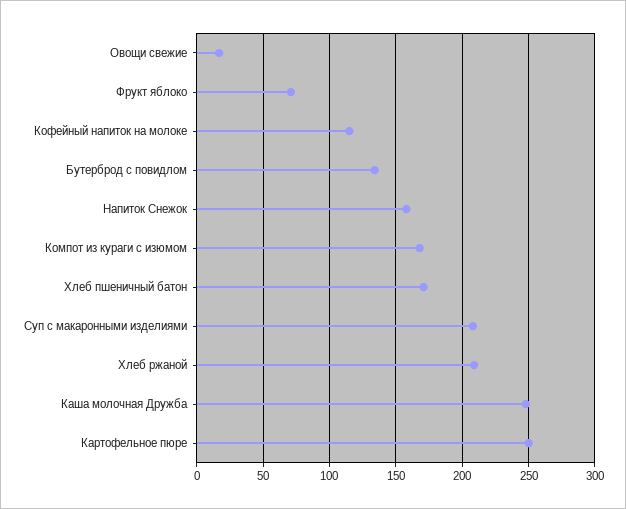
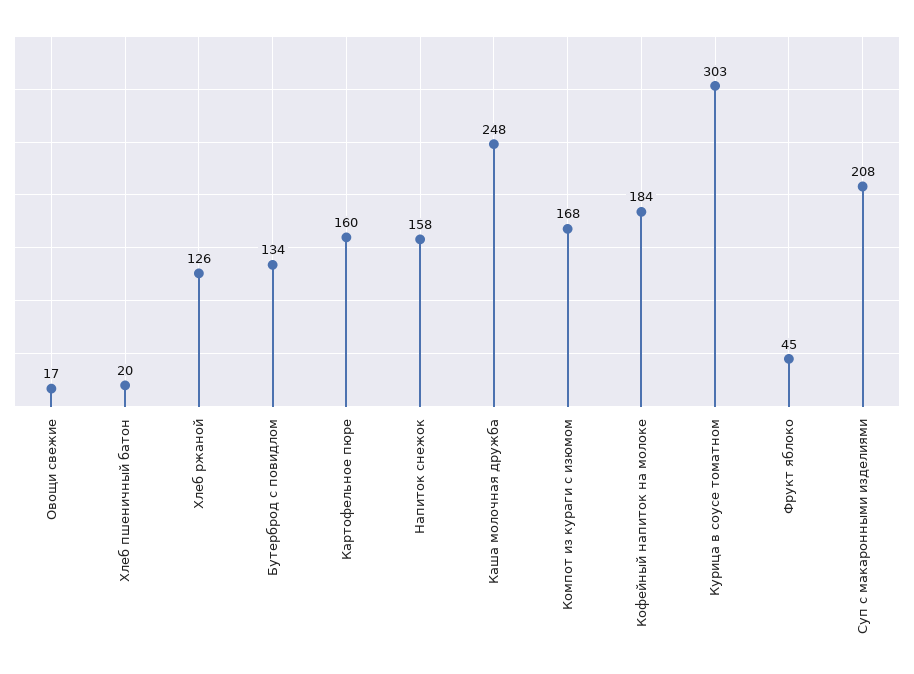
Фрукт яблоко: 70 -> 45
Кофейный напиток на молоке: 115 -> 184
Хлеб пшеничный батон: 170 -> 20
Хлеб ржаной: 210 -> 126
Картофельное пюре: 250 -> 160
Курица в соусе томатном: none -> 303

